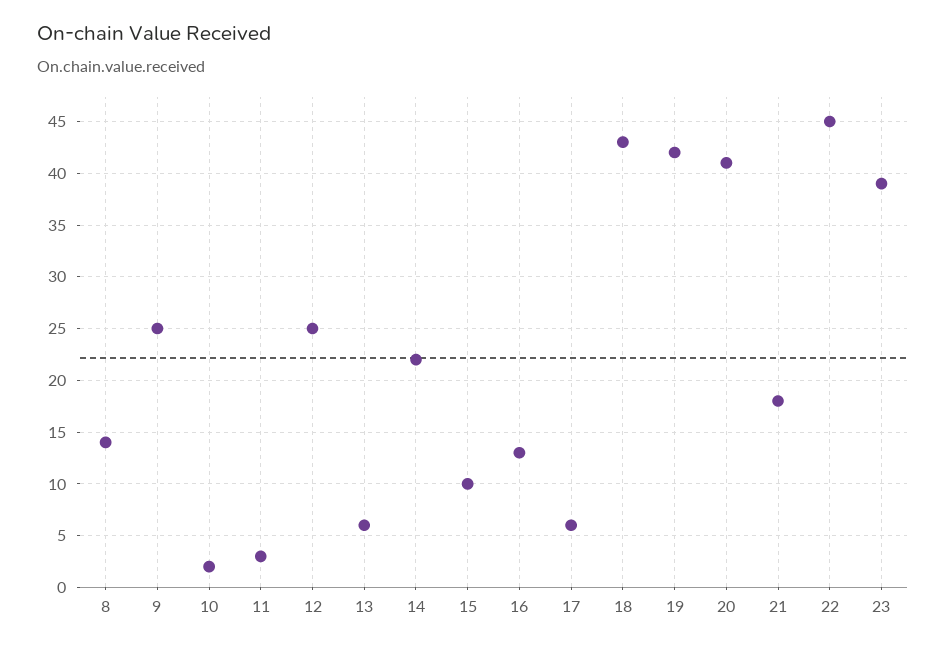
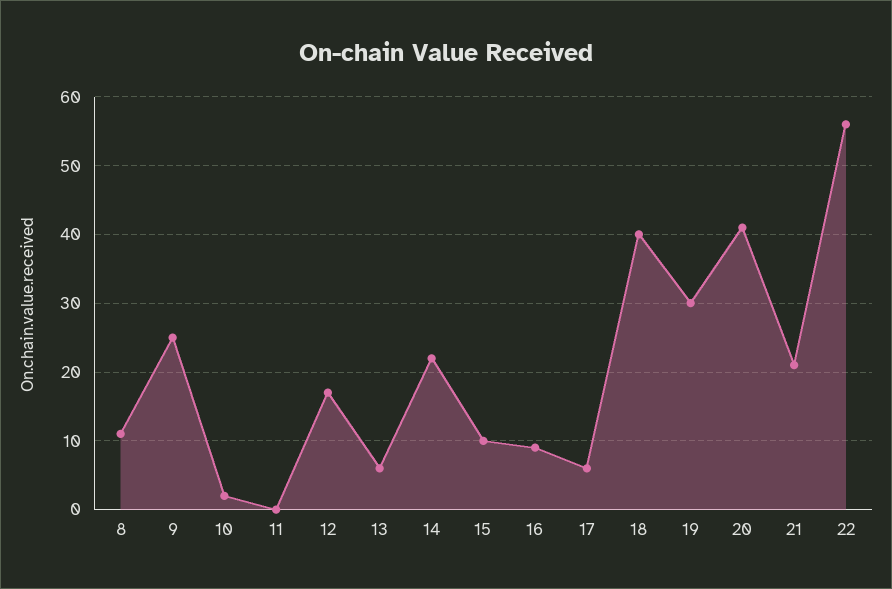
8: 14 -> 11
11: 3 -> 0
12: 25 -> 17
16: 13 -> 9
18: 43 -> 40
19: 42 -> 30
21: 18 -> 21
22: 45 -> 56
23: 39 -> none

